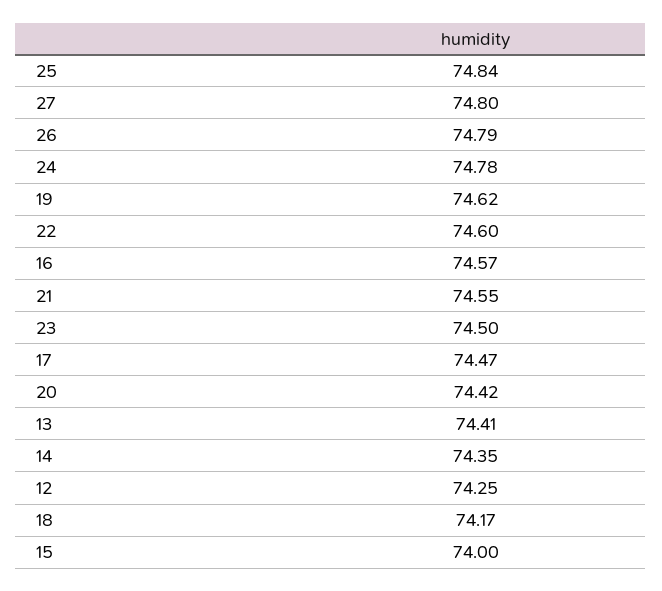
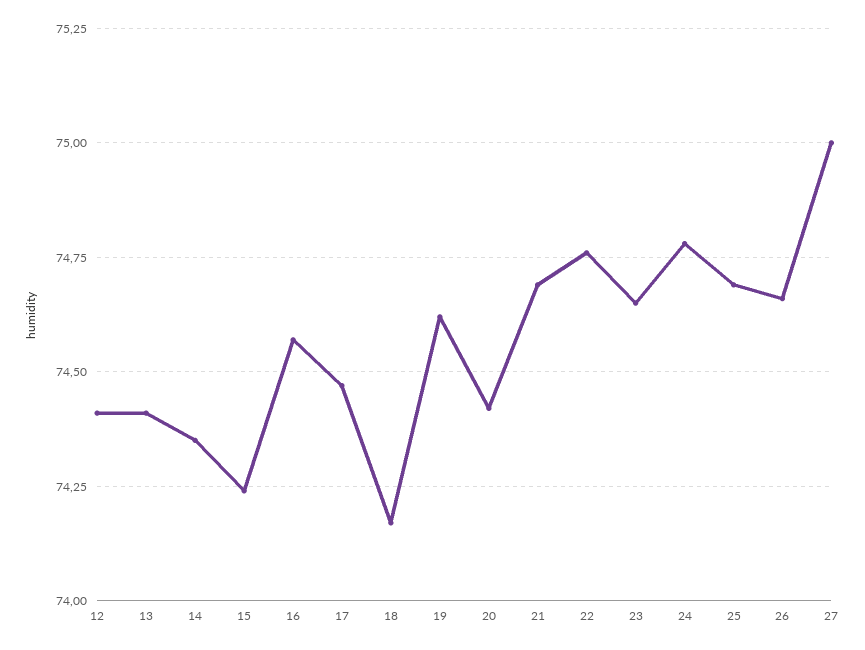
25: 74.84 -> 74.7
27: 74.8 -> 75
26: 74.79 -> 74.65
22: 74.6 -> 74.75
21: 74.55 -> 74.7
23: 74.5 -> 74.65
12: 74.25 -> 74.4
15: 74 -> 74.25

